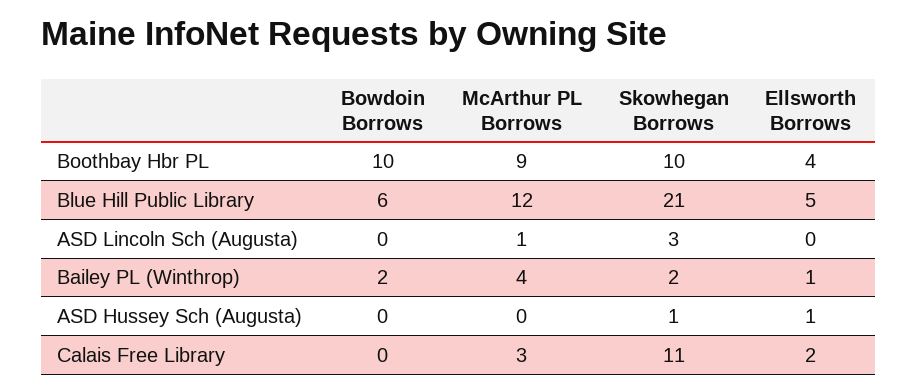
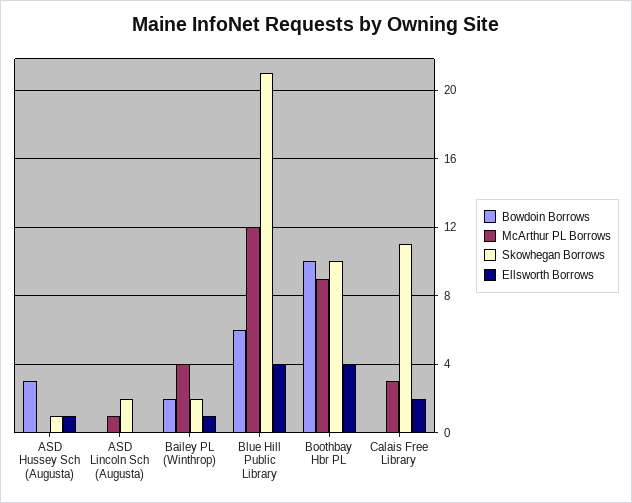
Ellsworth Borrows, Blue Hill Public Library: 5 -> 4
Skowhegan Borrows, ASD Lincoln Sch (Augusta): 3 -> 2
Bowdoin Borrows, ASD Hussey Sch (Augusta): 0 -> 3

